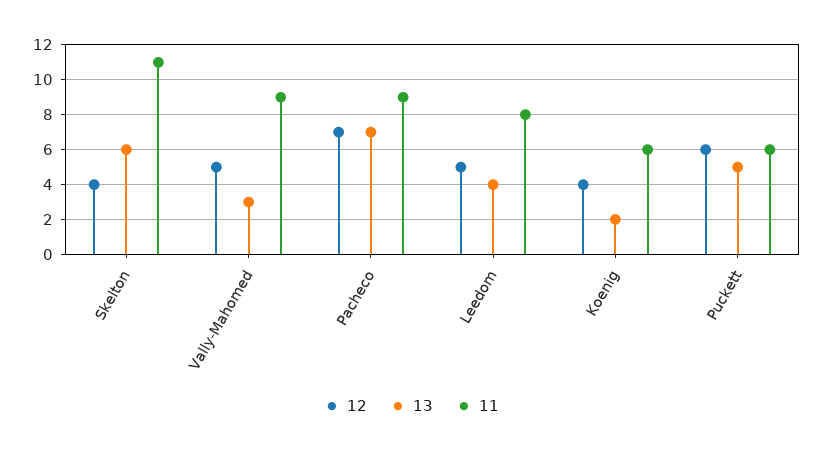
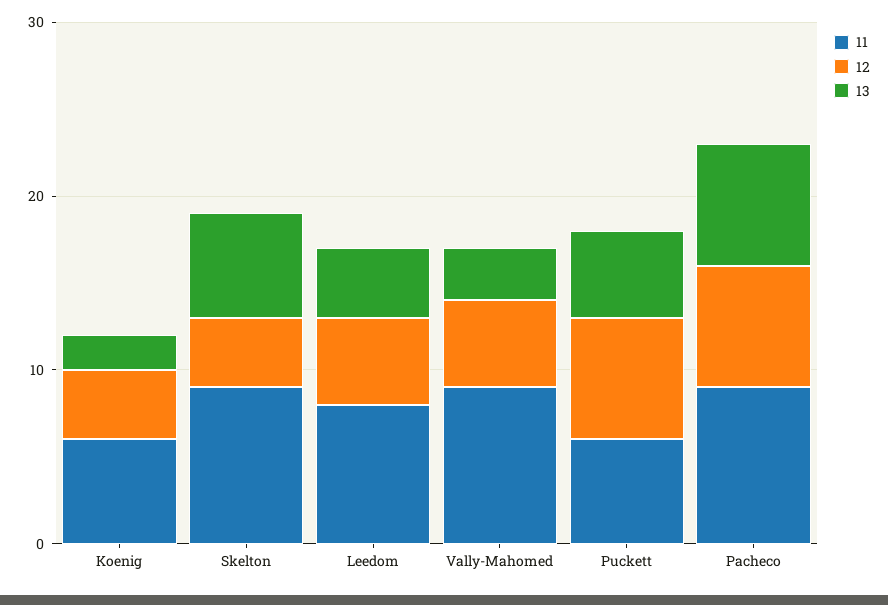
11, Skelton: 11 -> 9
12, Puckett: 6 -> 7

